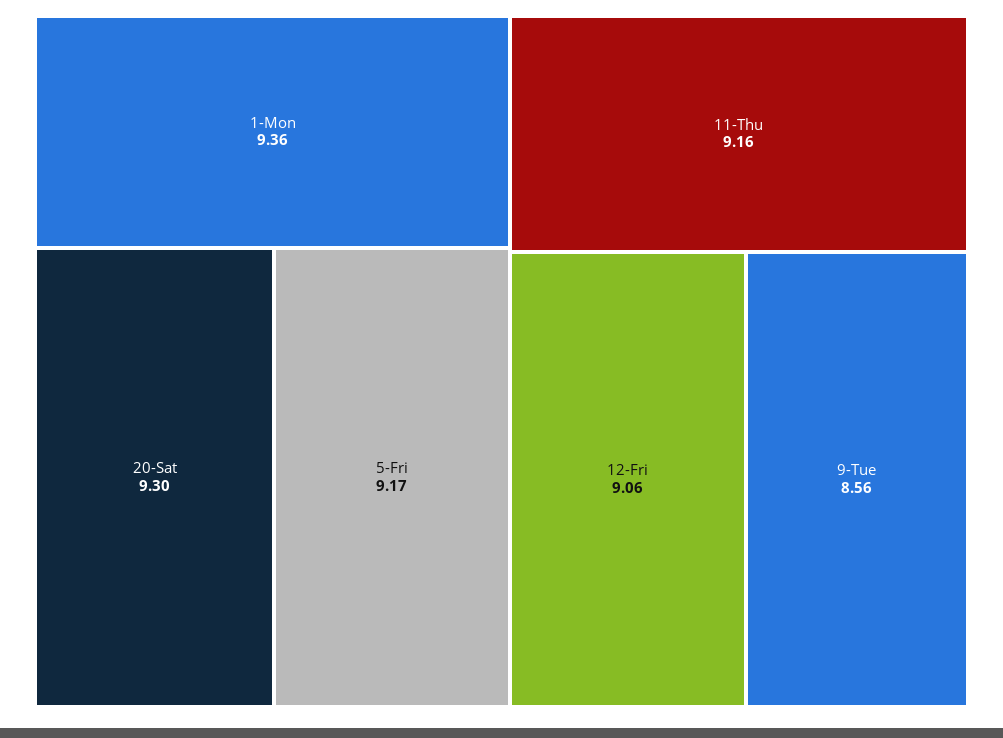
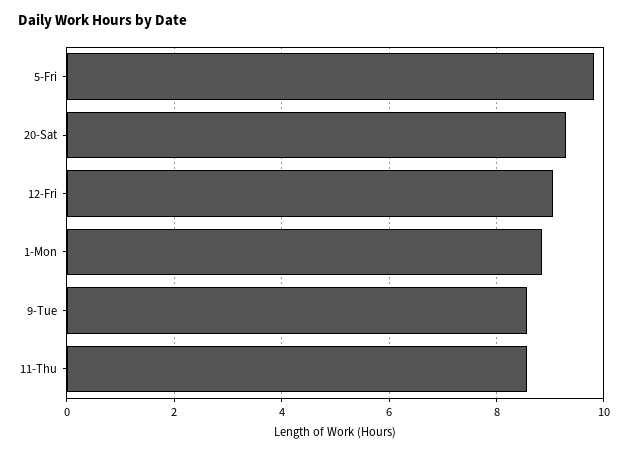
1-Mon: 9.36 -> 8.8
5-Fri: 9.17 -> 9.8
11-Thu: 9.16 -> 8.6

